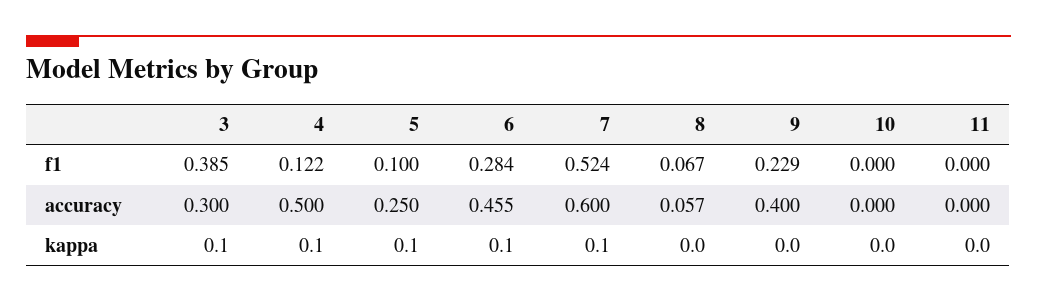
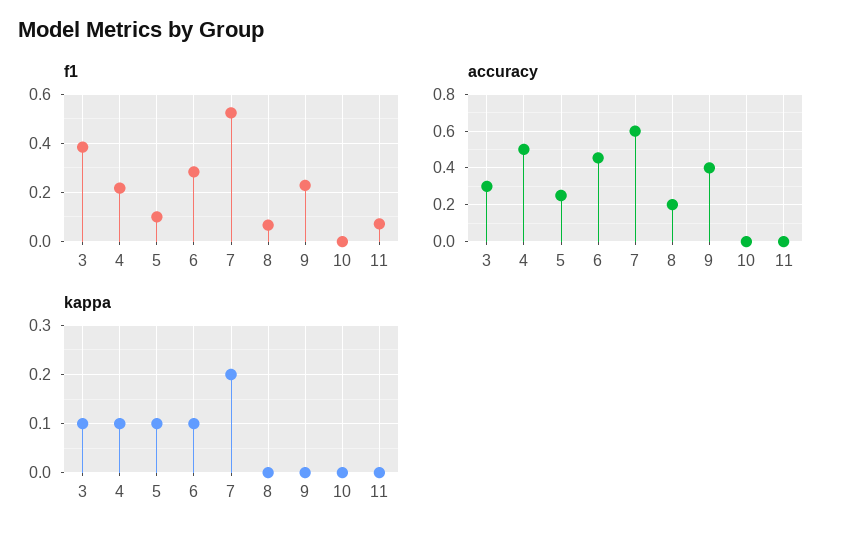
f1, 4: 0.122 -> 0.225
f1, 11: 0 -> 0.075
accuracy, 8: 0.057 -> 0.2
kappa, 7: 0.1 -> 0.2

